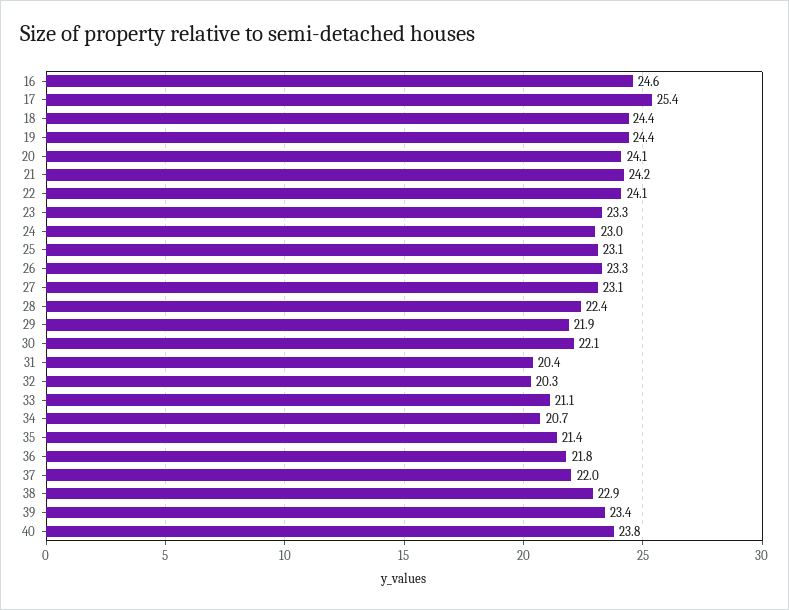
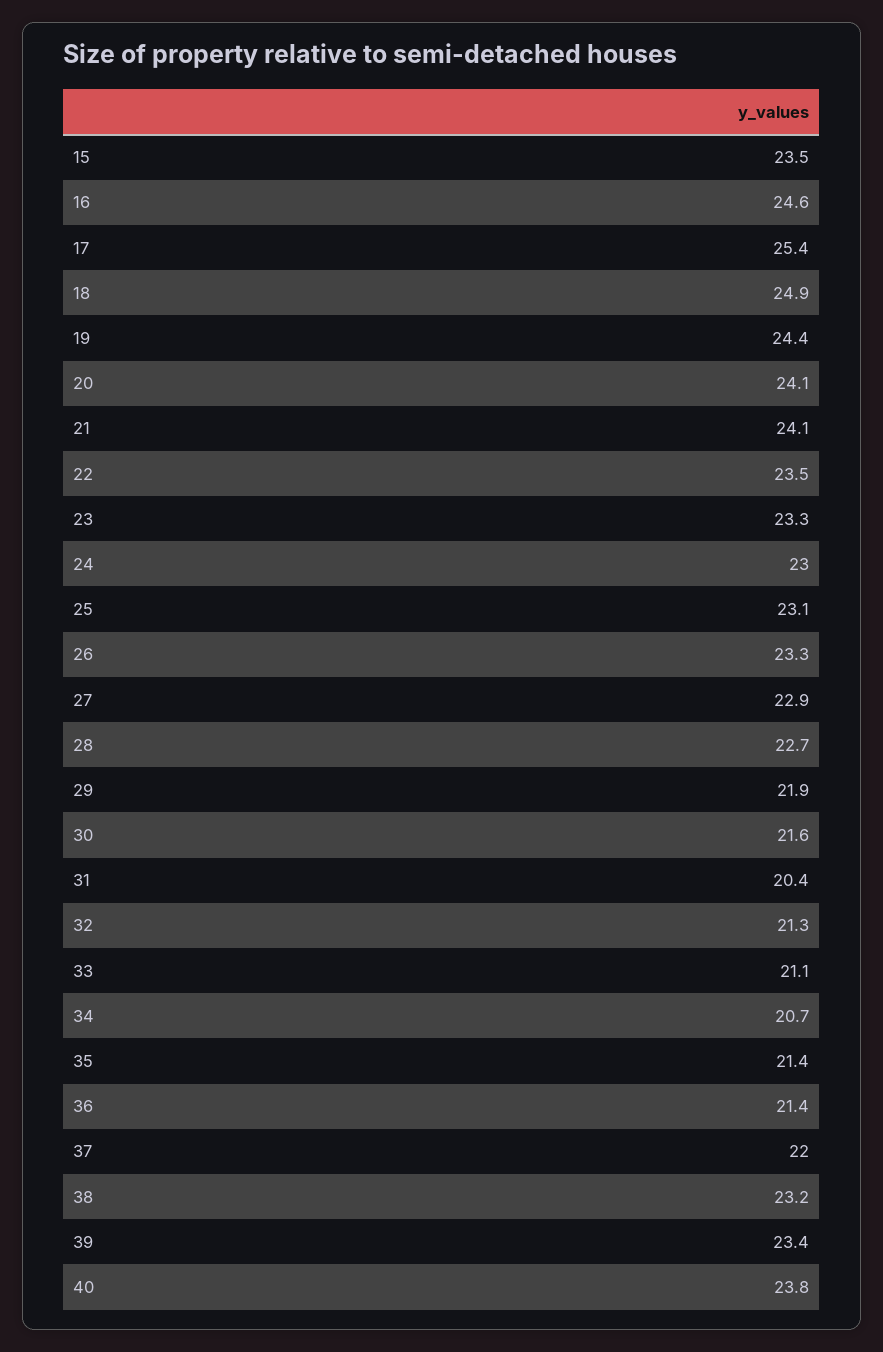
18: 24.4 -> 24.9
21: 24.2 -> 24.1
22: 24.1 -> 23.5
27: 23.1 -> 22.9
28: 22.4 -> 22.7
30: 22.1 -> 21.6
32: 20.3 -> 21.3
36: 21.8 -> 21.4
38: 22.9 -> 23.2
15: none -> 23.5

